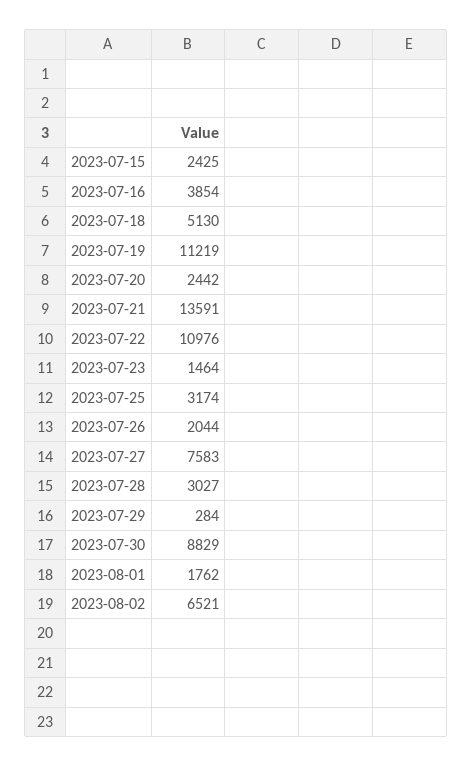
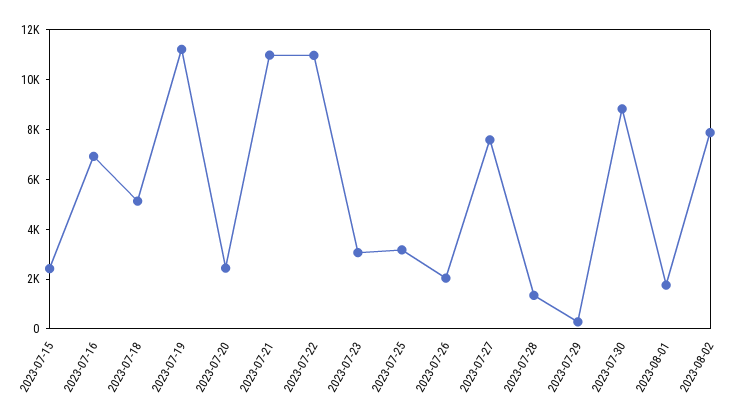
2023-07-16: 3854 -> 7000
2023-07-21: 13591 -> 11000
2023-07-23: 1464 -> 3000
2023-07-28: 3027 -> 1500
2023-08-02: 6521 -> 8000

